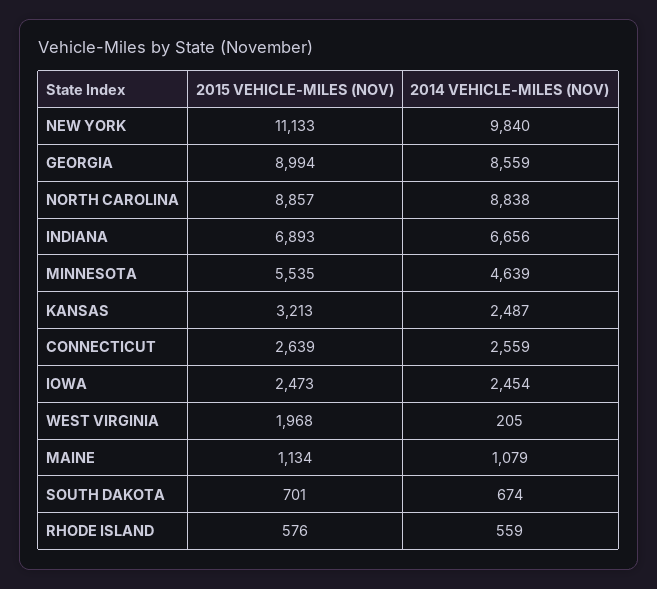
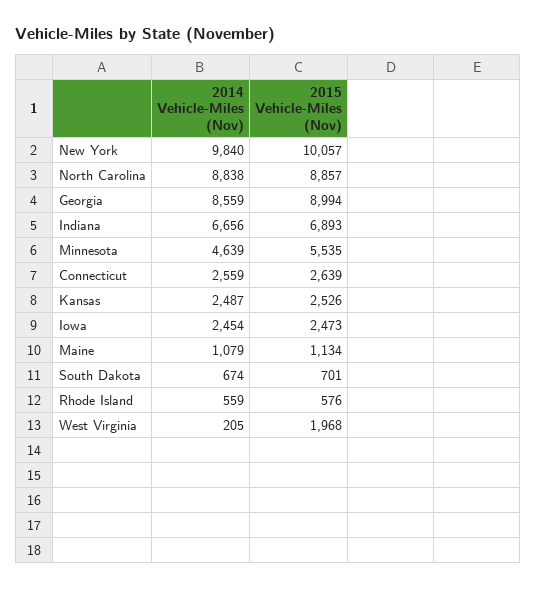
2015 VEHICLE-MILES (NOV), NEW YORK: 11133 -> 10057
2015 VEHICLE-MILES (NOV), KANSAS: 3213 -> 2526

